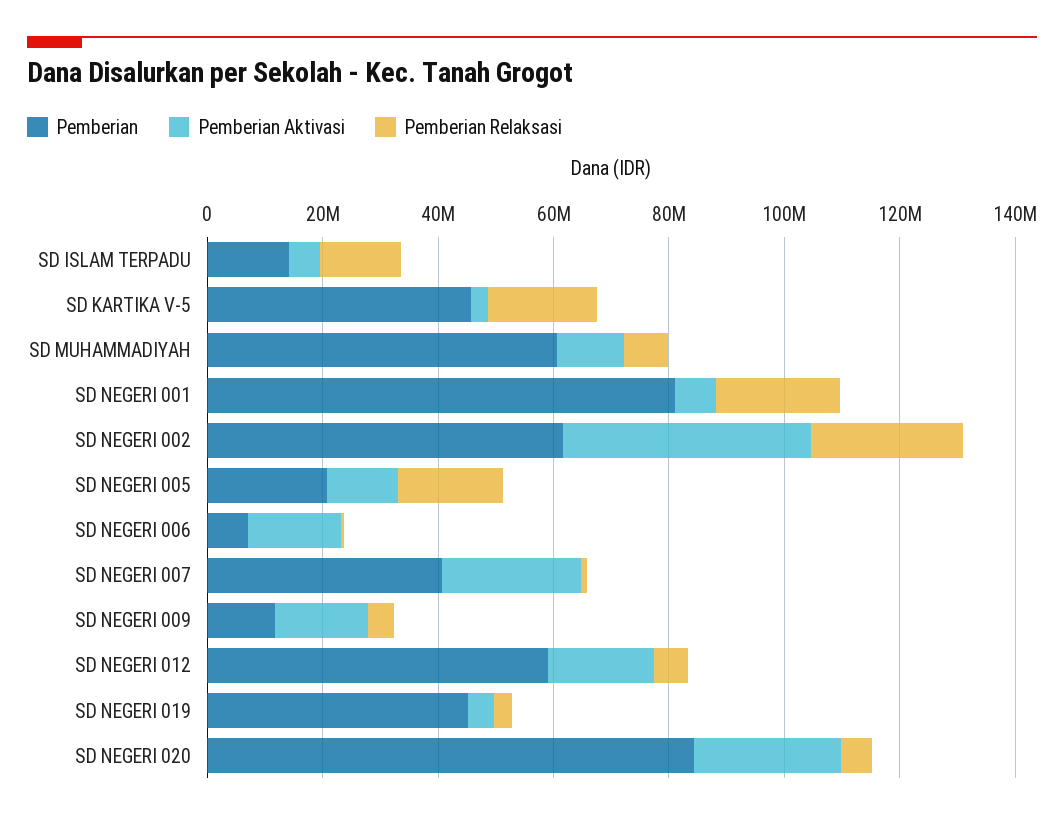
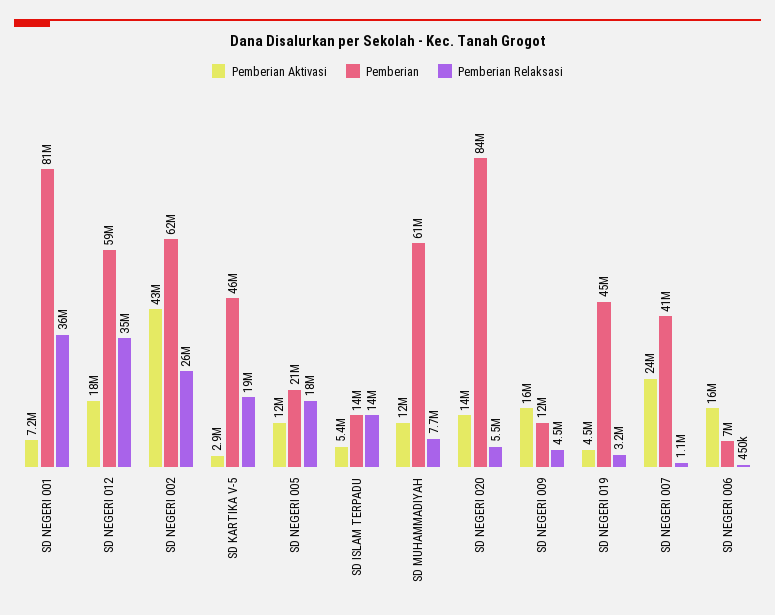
Pemberian Relaksasi, SD NEGERI 001: 20000000 -> 36000000
Pemberian Relaksasi, SD NEGERI 012: 5000000 -> 35000000
Pemberian Aktivasi, SD NEGERI 020: 25000000 -> 14000000

